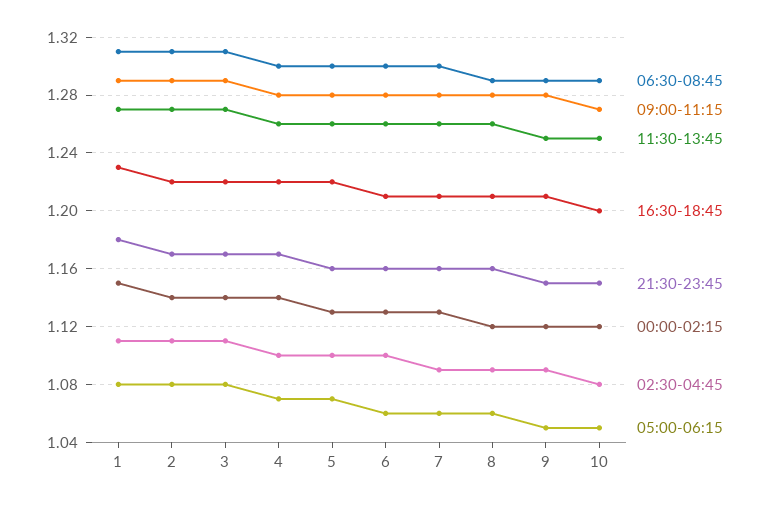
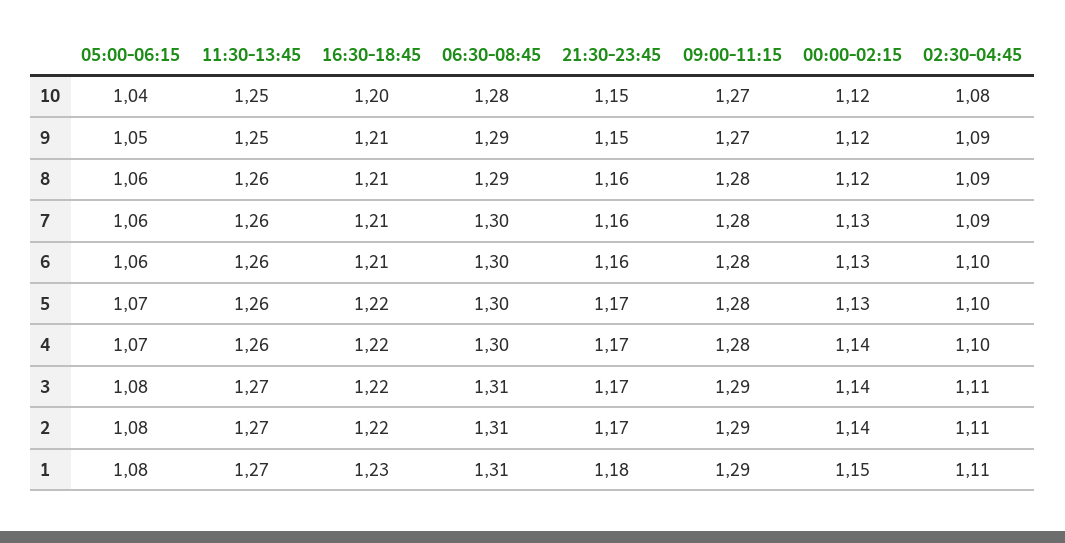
21:30-23:45, 5: 1.16 -> 1.17
09:00-11:15, 9: 1.28 -> 1.27
06:30-08:45, 10: 1.29 -> 1.28
05:00-06:15, 10: 1.05 -> 1.04

